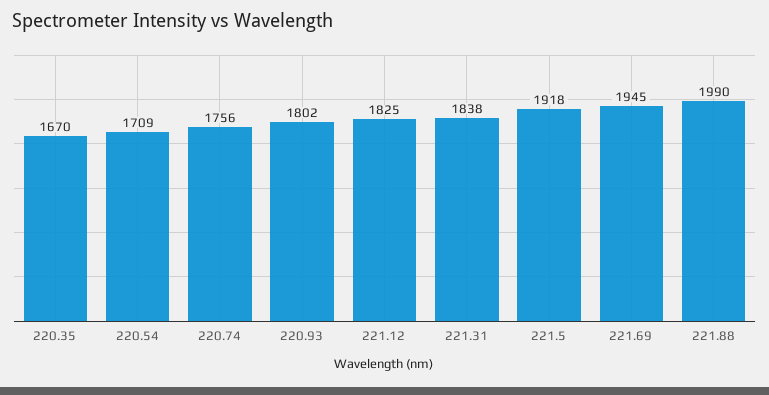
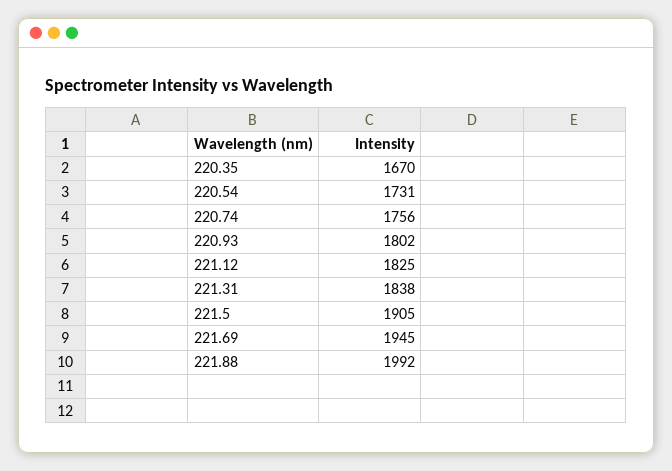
220.54: 1709 -> 1731
221.5: 1918 -> 1905
221.88: 1990 -> 1992

